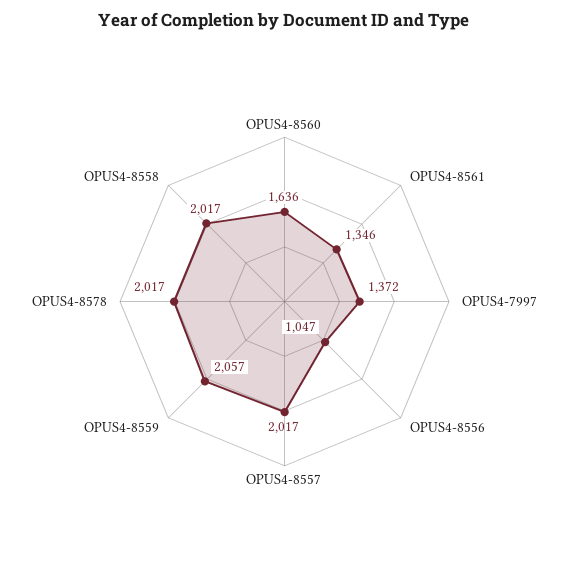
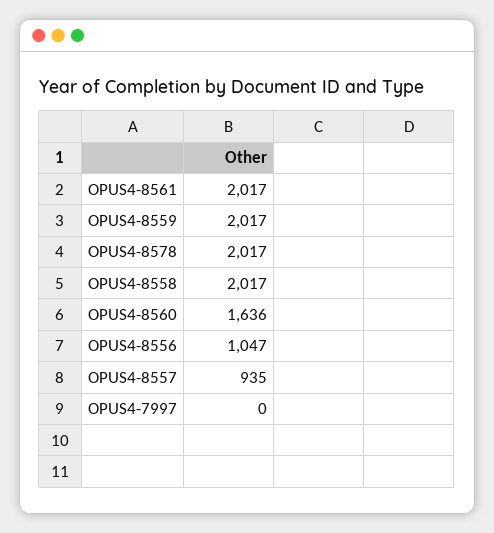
OPUS4-8561: 1346 -> 2017
OPUS4-7997: 1372 -> 0
OPUS4-8557: 2017 -> 935
OPUS4-8559: 2057 -> 2017

